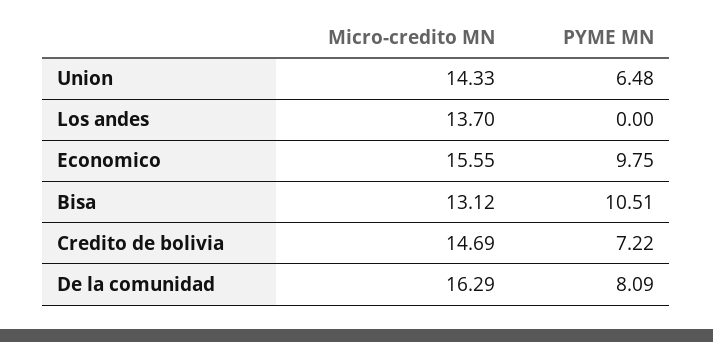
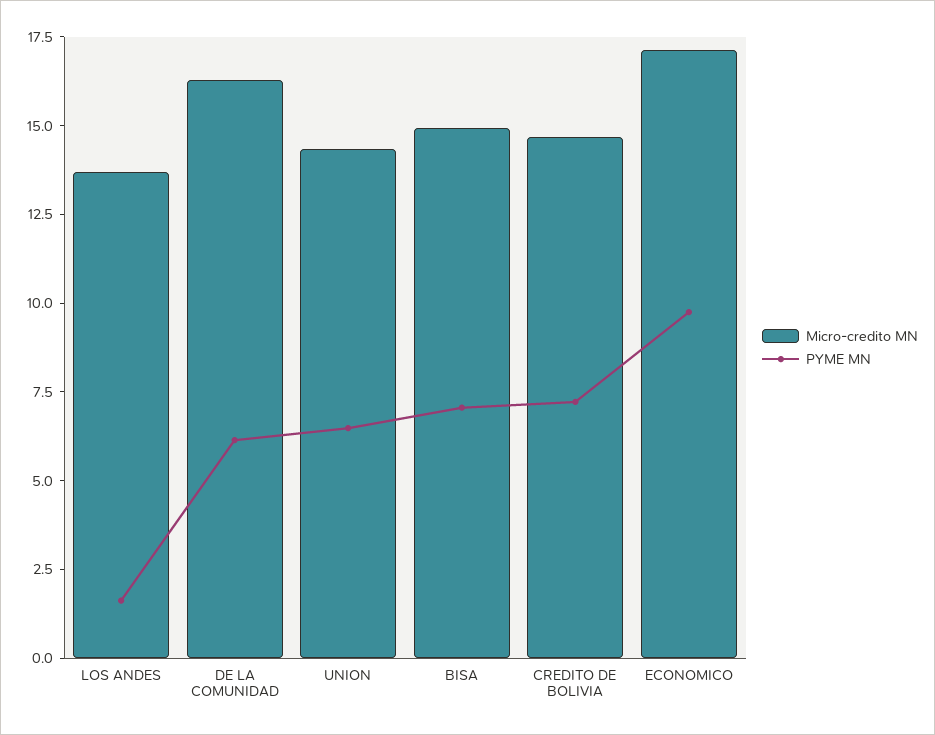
PYME MN, Los andes: 0 -> 1.5
Micro-credito MN, Economico: 15.55 -> 17
Micro-credito MN, Bisa: 13.12 -> 15
PYME MN, Bisa: 10.51 -> 7
PYME MN, De la comunidad: 8.09 -> 6

